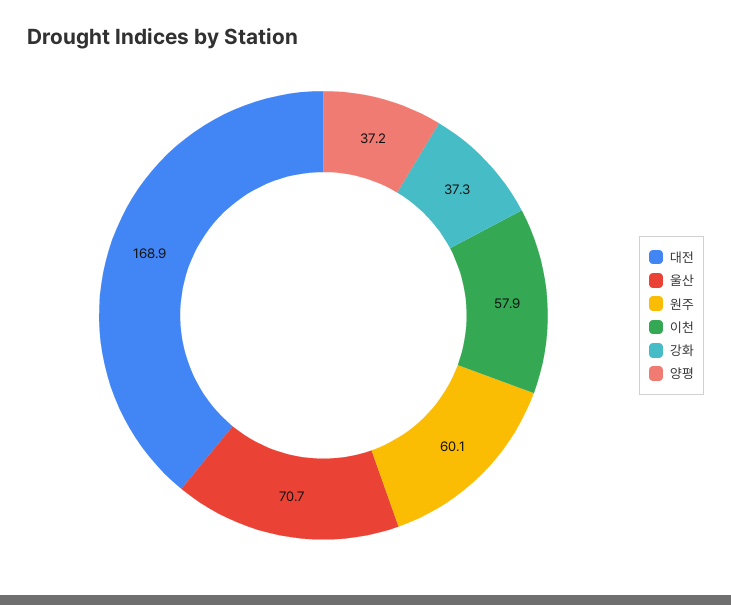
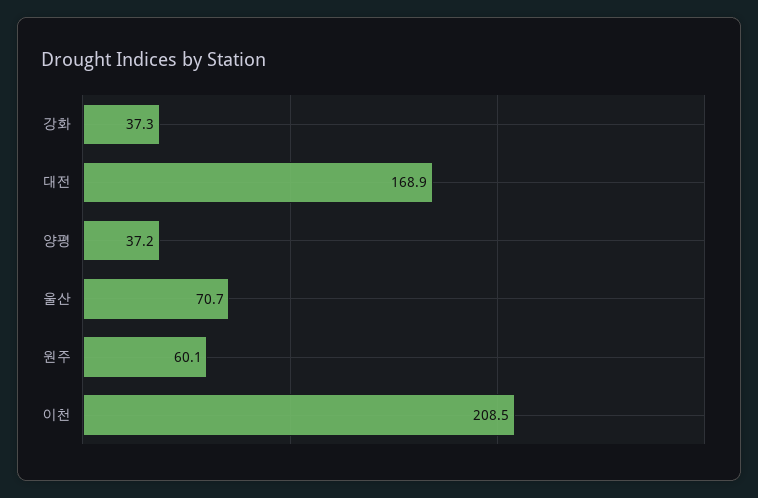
이천: 57.9 -> 208.5

